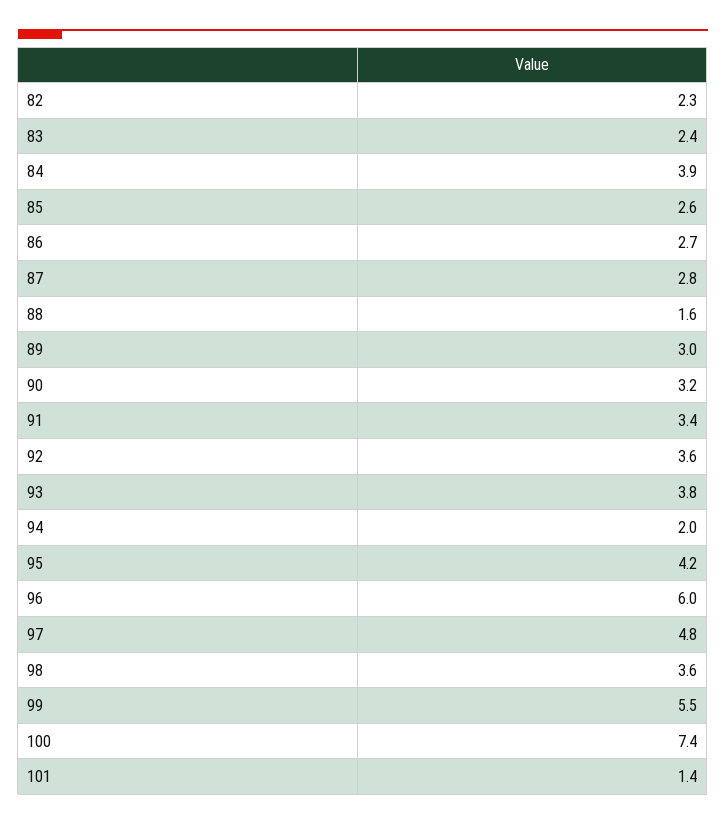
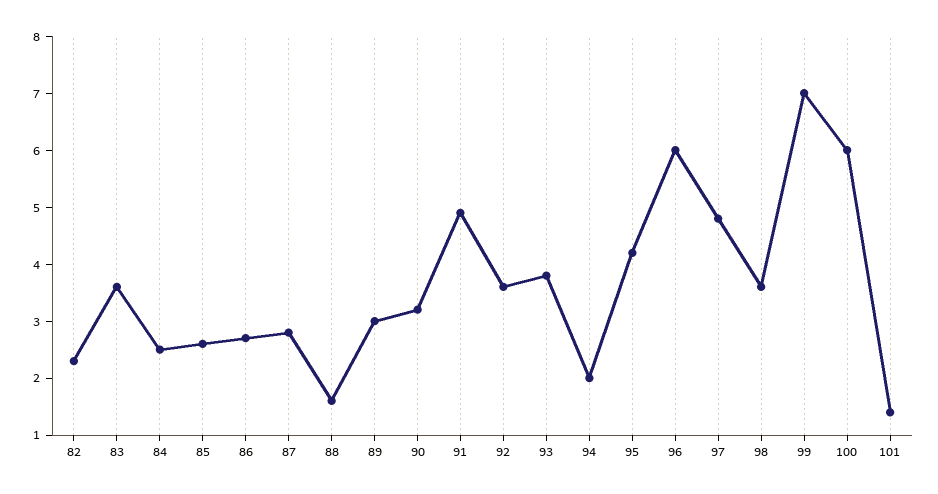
83: 2.4 -> 3.5
84: 3.9 -> 2.5
91: 3.4 -> 5
99: 5.5 -> 7
100: 7.4 -> 6

